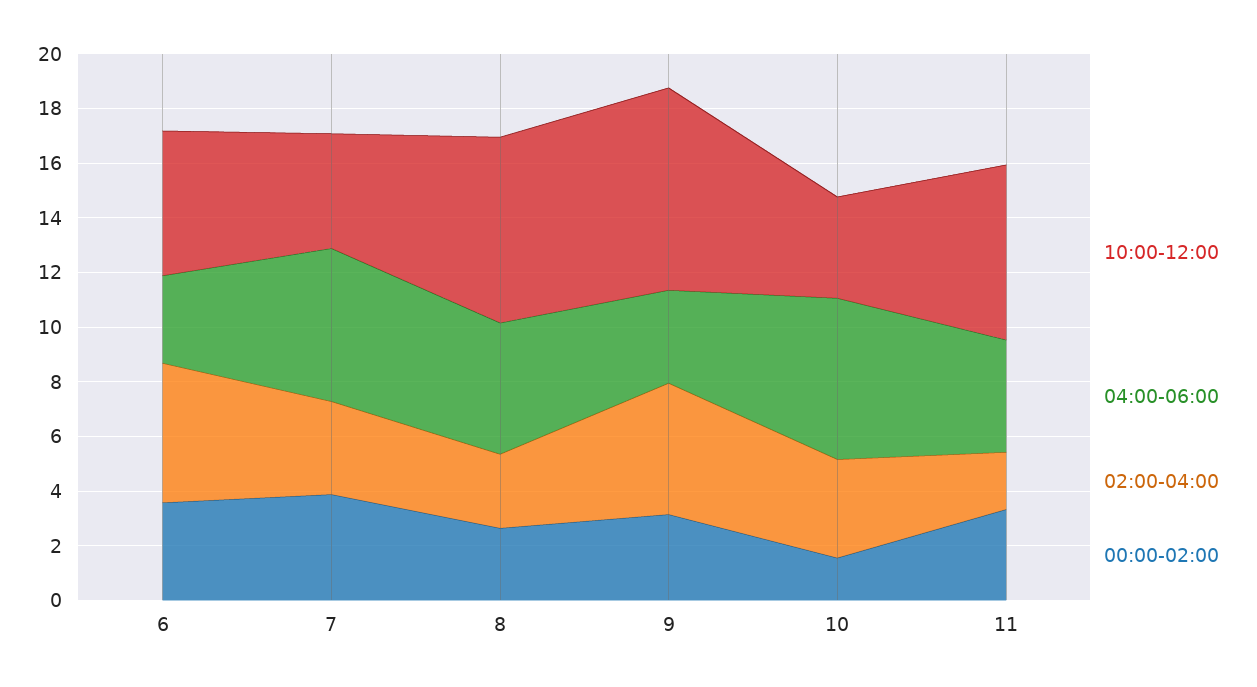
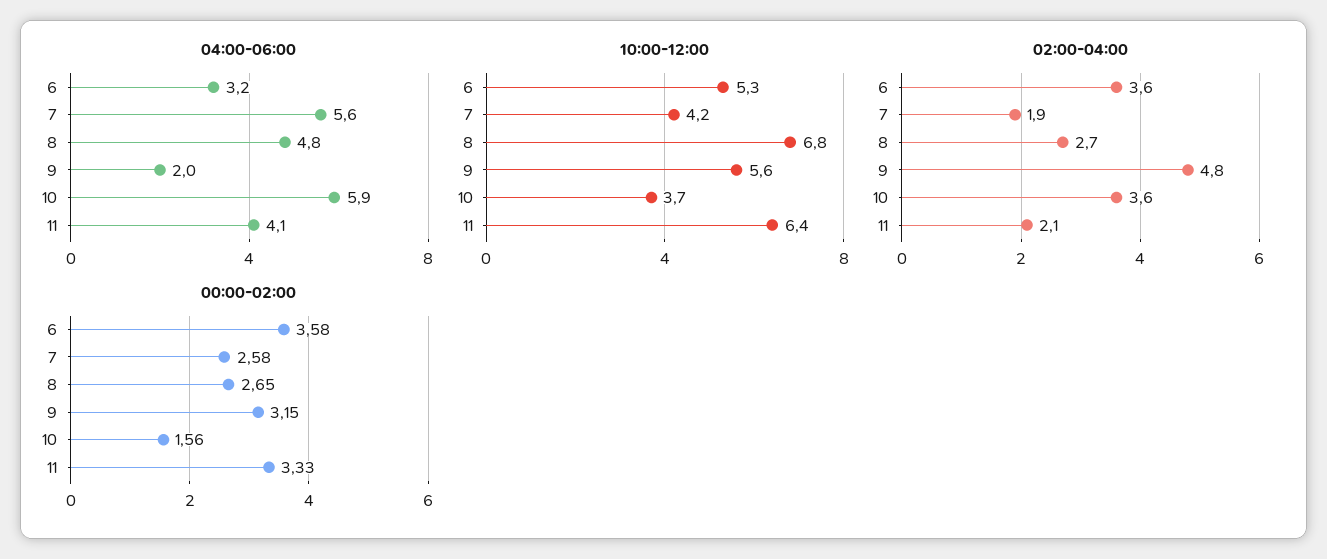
02:00-04:00, 6: 5 -> 3.6
02:00-04:00, 7: 3.5 -> 1.9
00:00-02:00, 7: 4 -> 2.58
10:00-12:00, 9: 7.5 -> 5.6
04:00-06:00, 9: 3.5 -> 2

